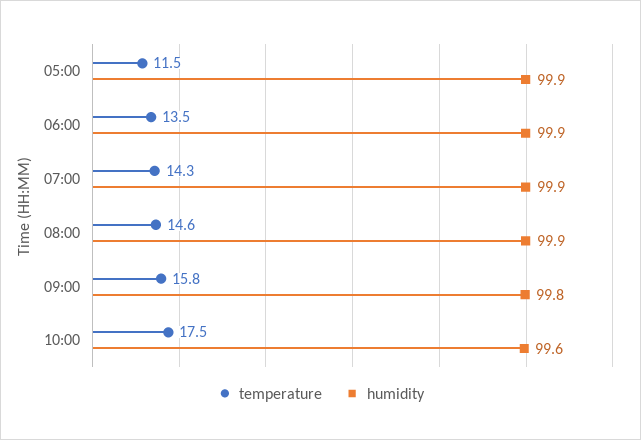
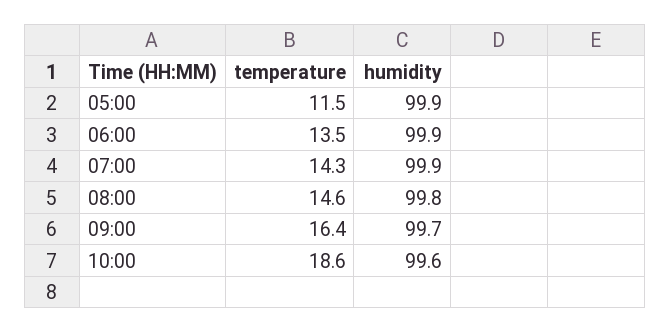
humidity, 08:00: 99.9 -> 99.8
temperature, 09:00: 15.8 -> 16.4
humidity, 09:00: 99.8 -> 99.7
temperature, 10:00: 17.5 -> 18.6

